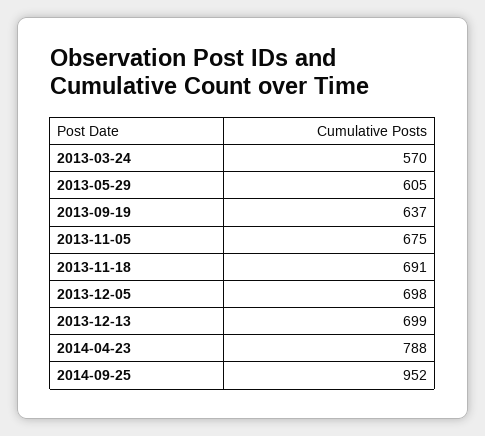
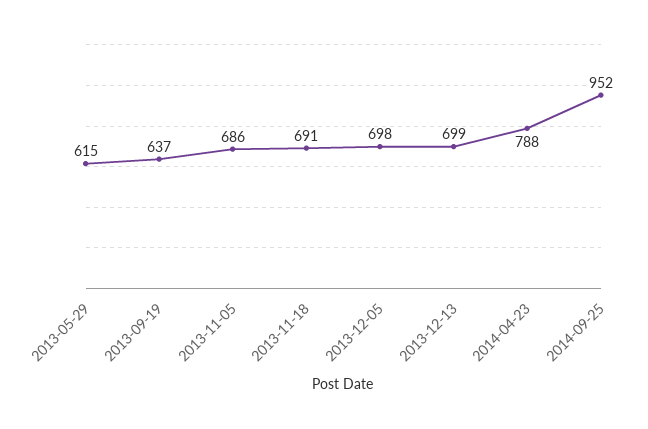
2013-03-24: 570 -> none
2013-05-29: 605 -> 615
2013-11-05: 675 -> 686

